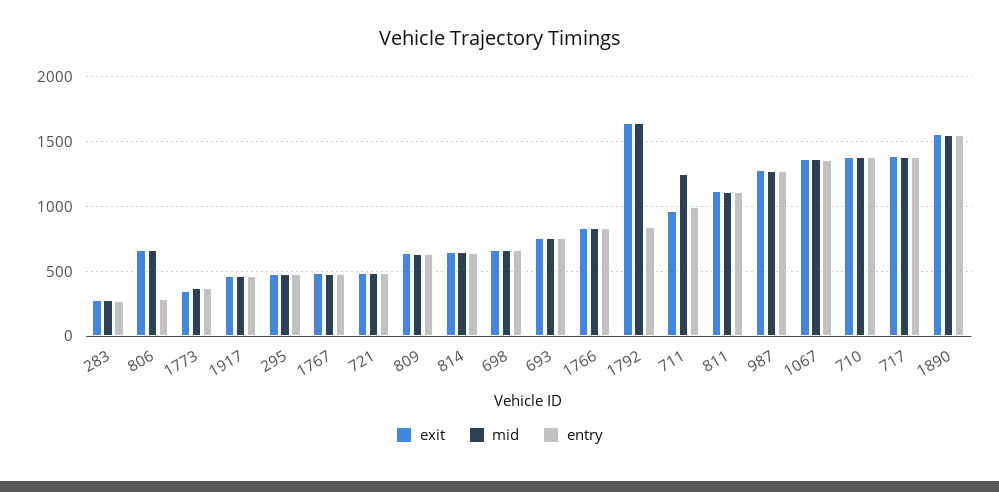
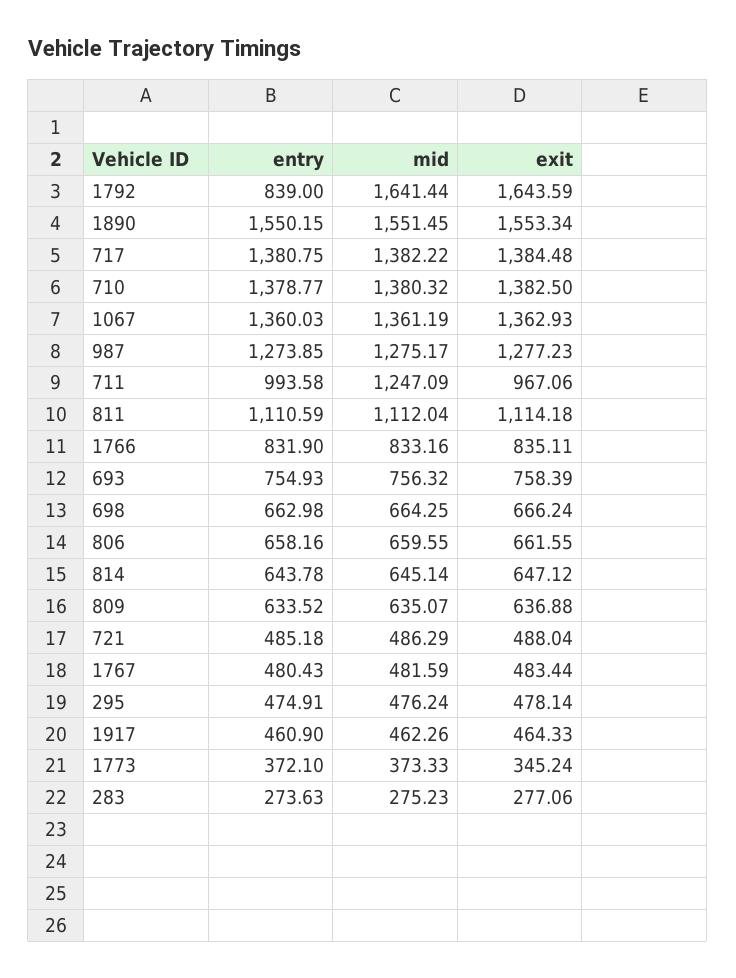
entry, 806: 300 -> 658.16

